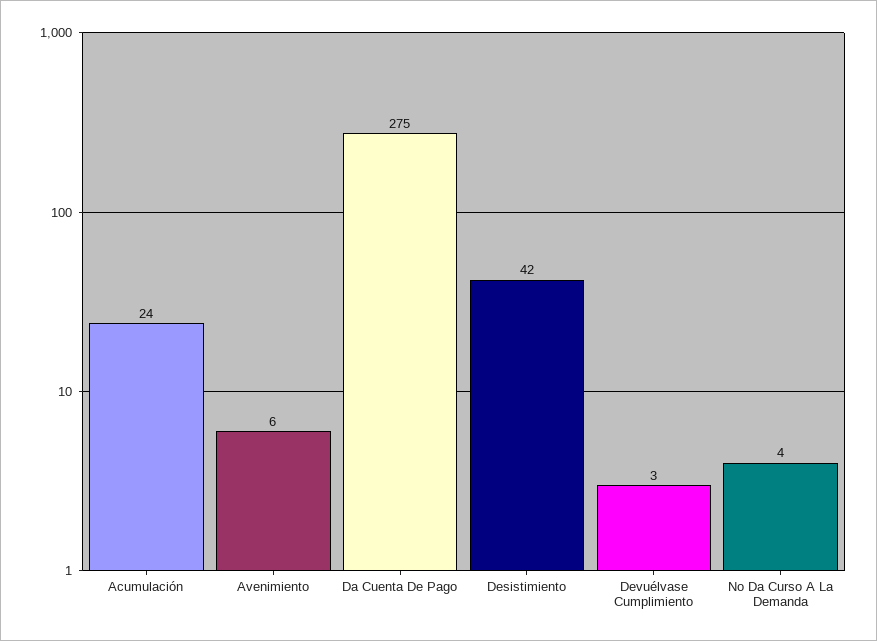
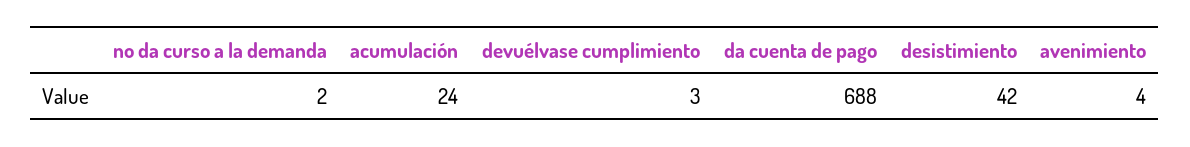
Avenimiento: 6 -> 4
Da Cuenta De Pago: 275 -> 688
No Da Curso A La Demanda: 4 -> 2

